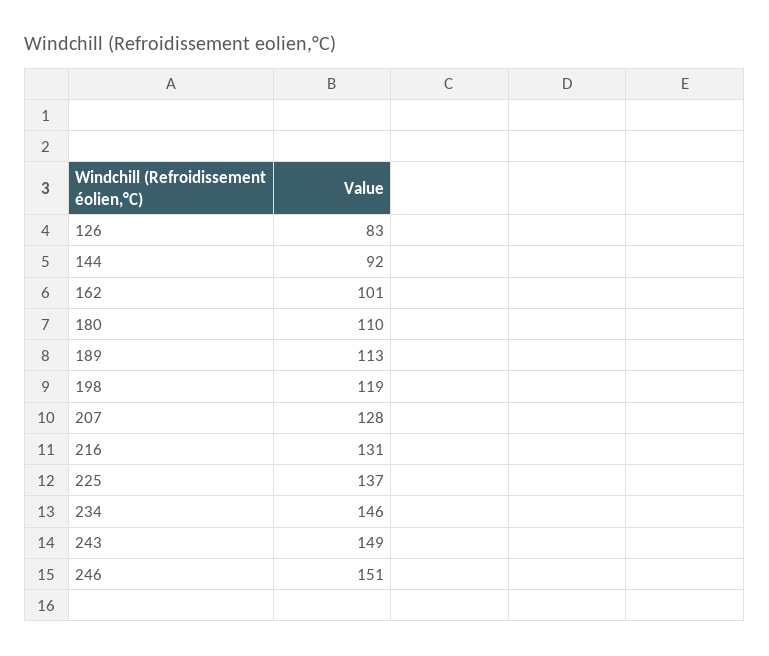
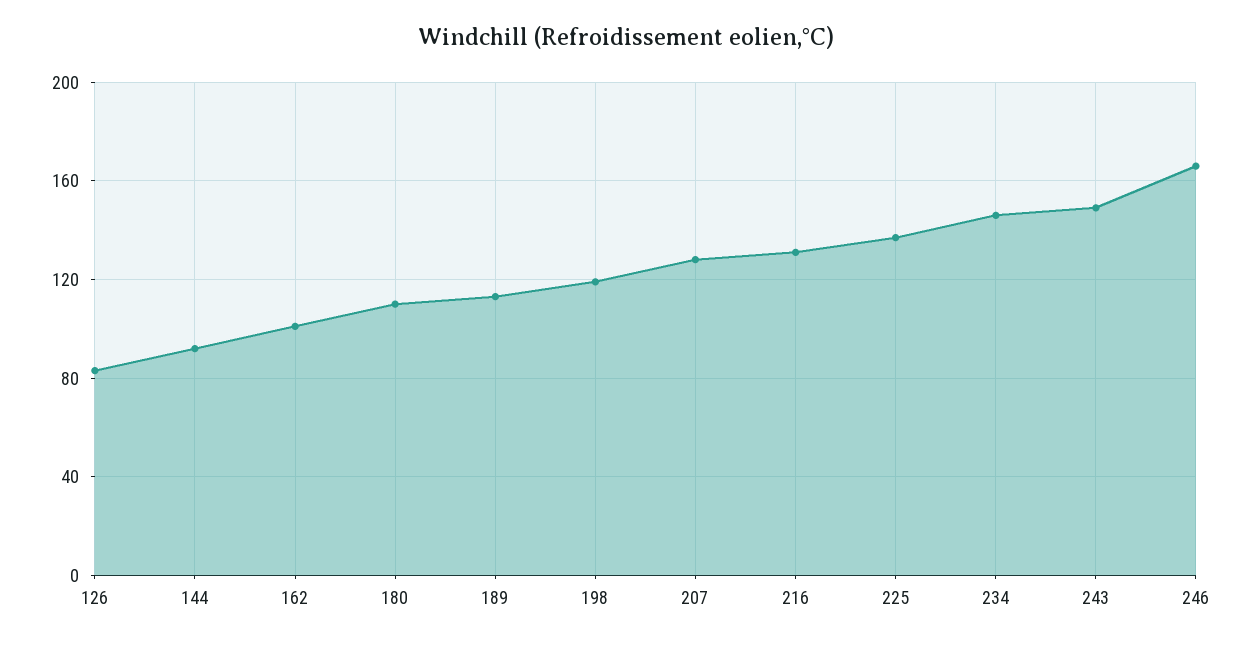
246: 151 -> 165

